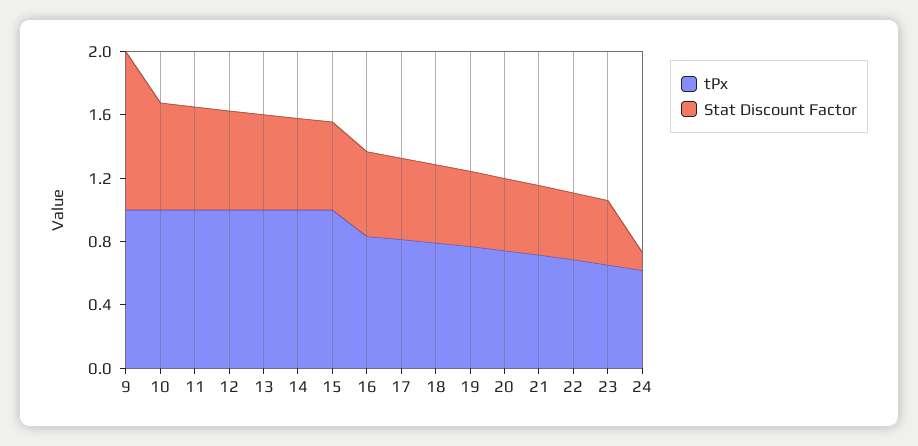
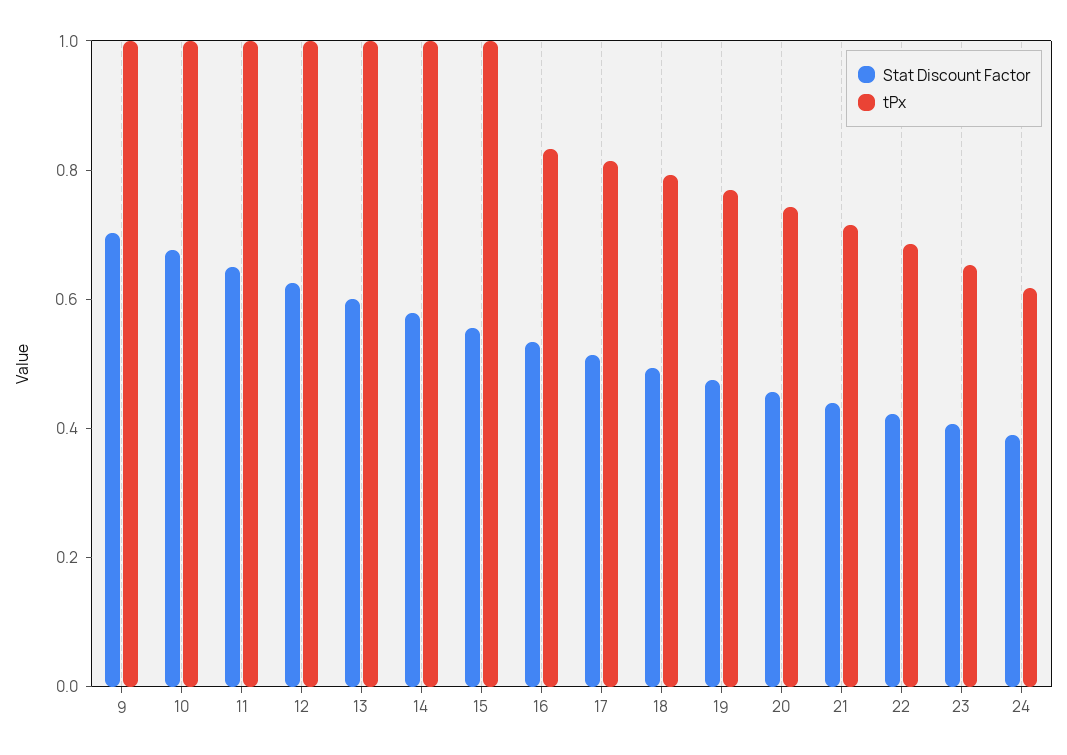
Stat Discount Factor, 9: 1 -> 0.7
Stat Discount Factor, 24: 0.1 -> 0.4

